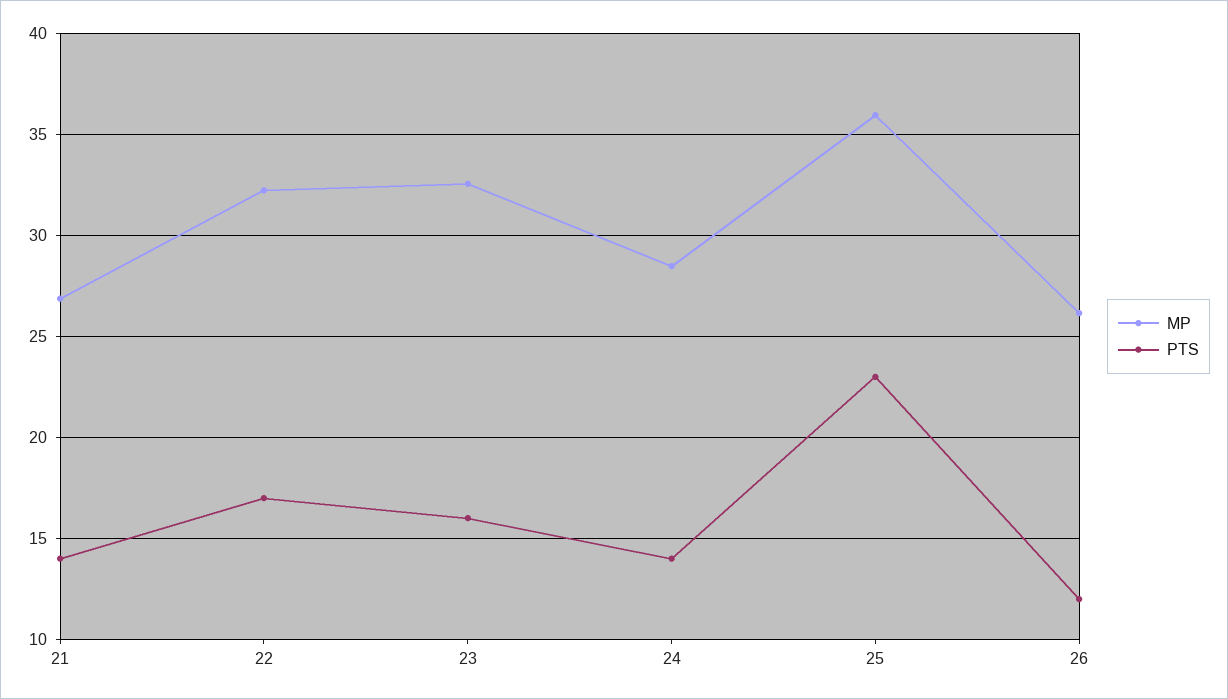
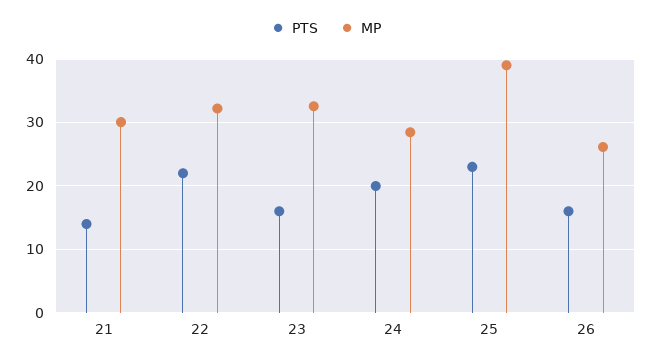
MP, 21: 27 -> 30
PTS, 22: 17 -> 22
PTS, 24: 14 -> 20
MP, 25: 36 -> 39
PTS, 26: 12 -> 16

